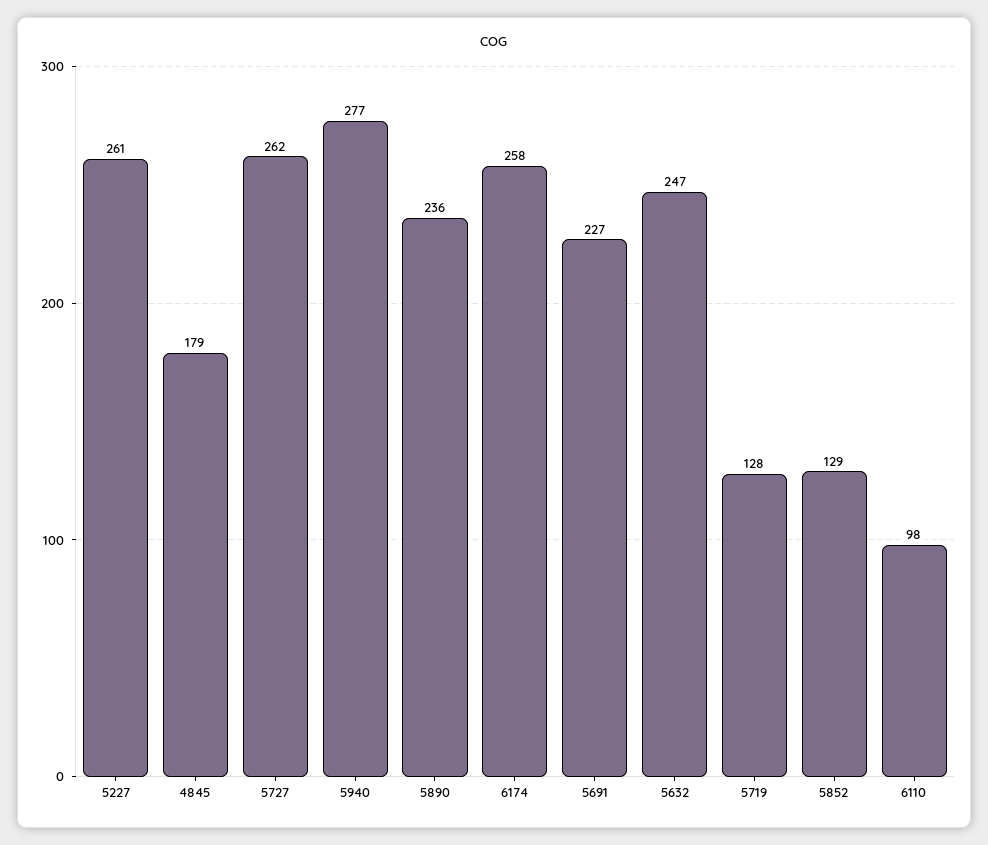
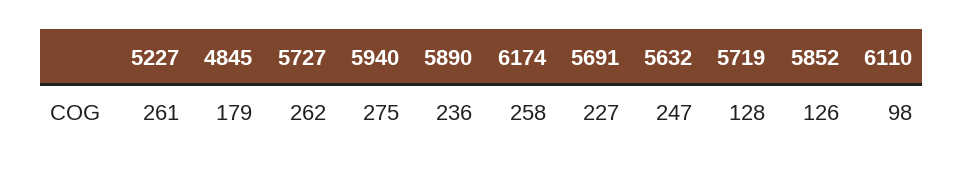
5940: 277 -> 275
5852: 129 -> 126

